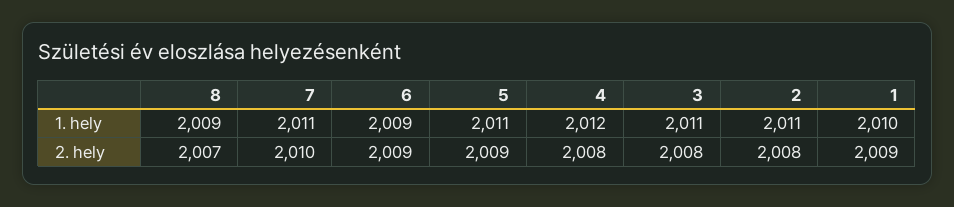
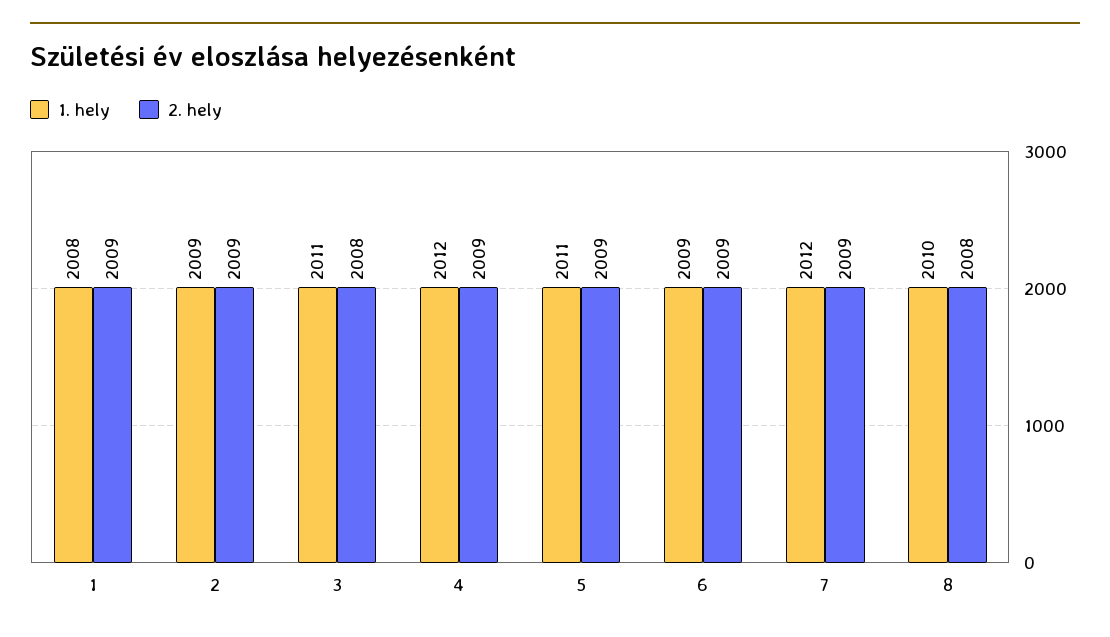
1. hely, 8: 2009 -> 2010
1. hely, 7: 2011 -> 2012
1. hely, 2: 2011 -> 2009
1. hely, 1: 2010 -> 2008
2. hely, 8: 2007 -> 2008
2. hely, 7: 2010 -> 2009
2. hely, 4: 2008 -> 2009
2. hely, 2: 2008 -> 2009

